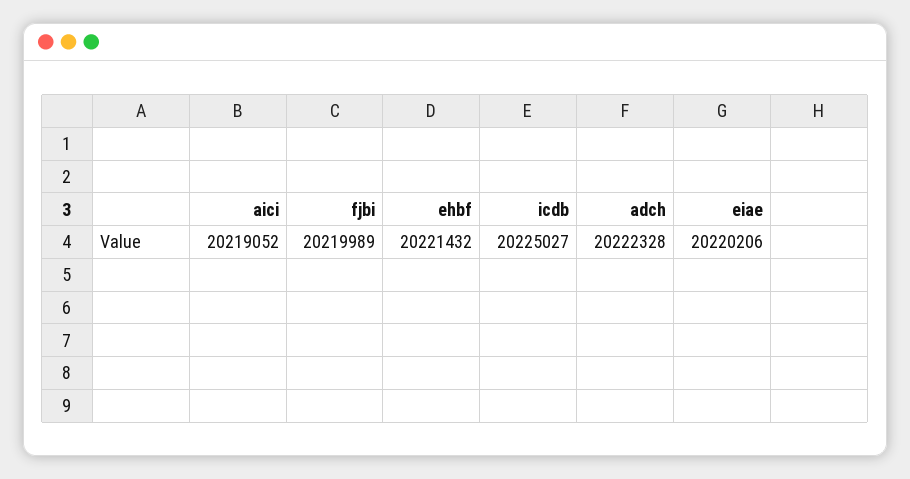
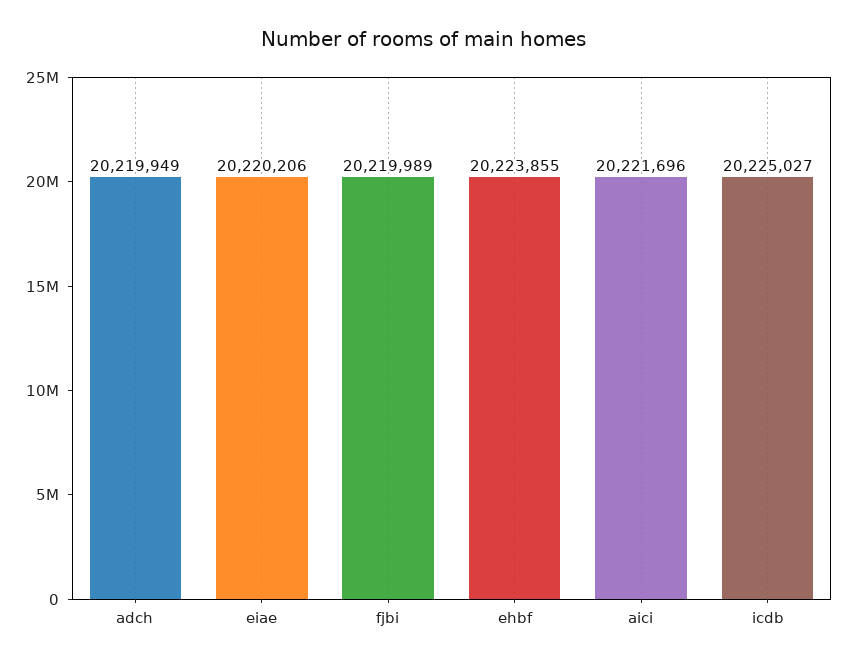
aici: 20219052 -> 20221696
ehbf: 20221432 -> 20223855
adch: 20222328 -> 20219949

